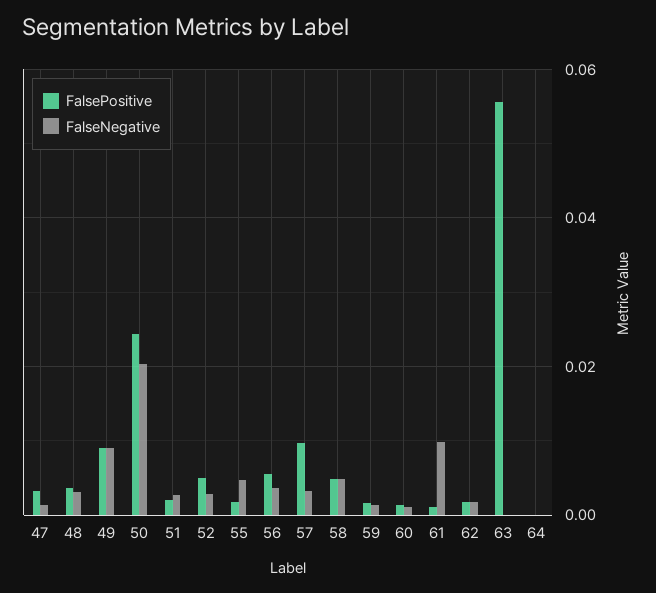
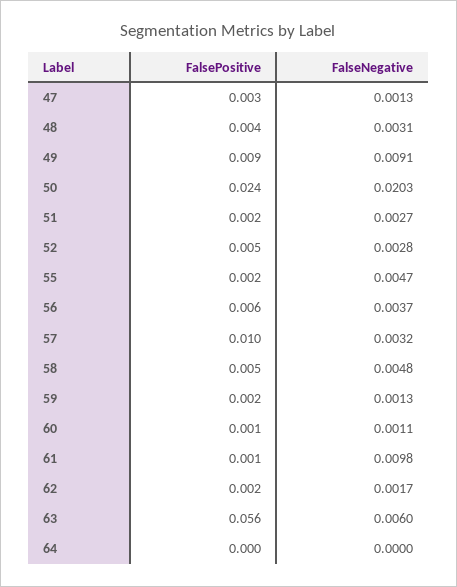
FalseNegative, 63: 0 -> 0.006

